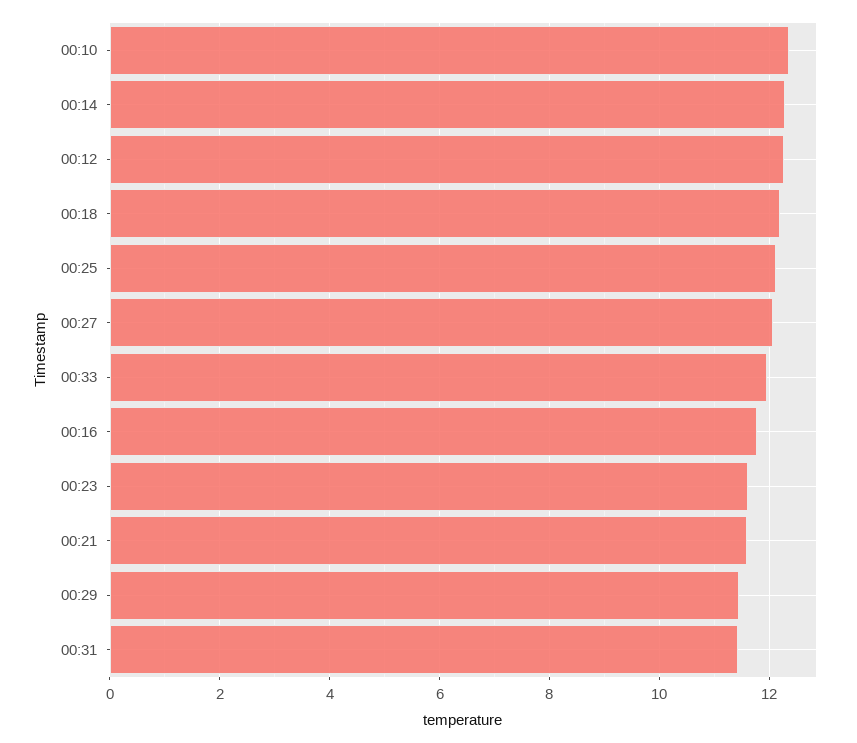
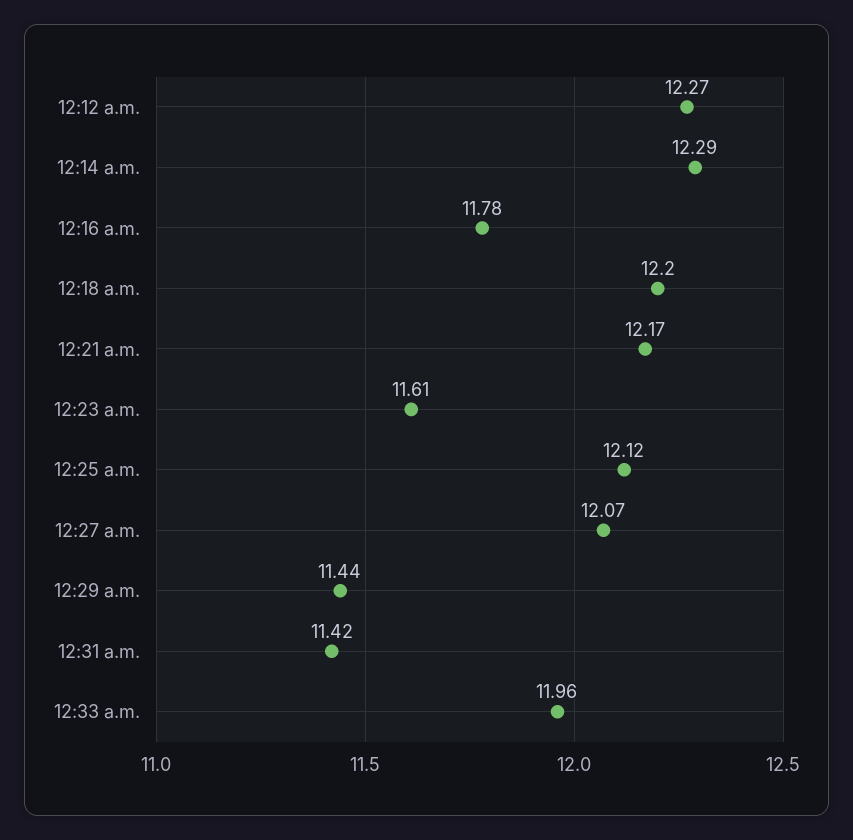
00:10: 12.4 -> none
00:21: 11.6 -> 12.17

